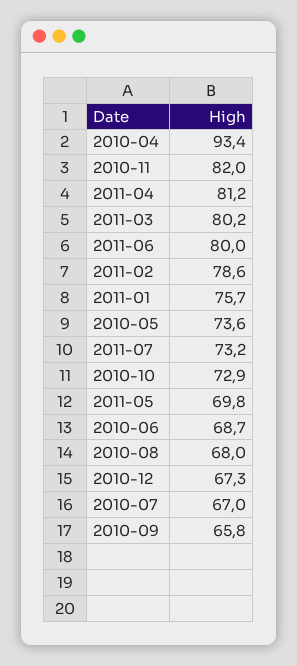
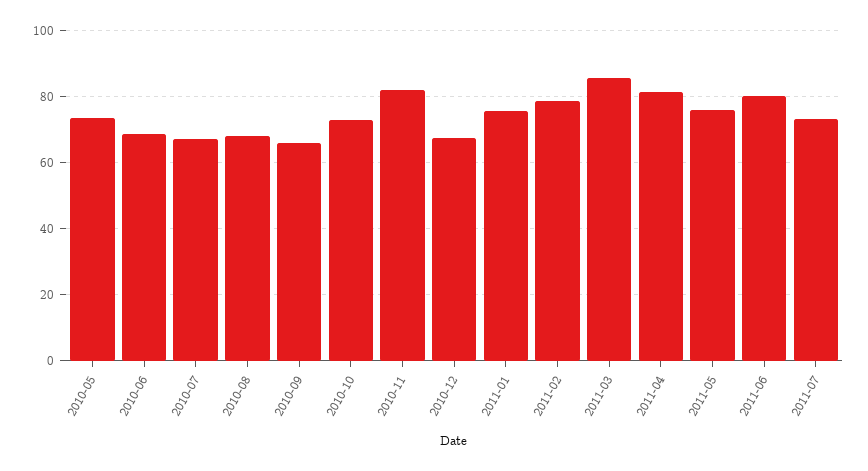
2010-04: 93.4 -> none
2011-03: 80.2 -> 86
2011-05: 69.8 -> 76

